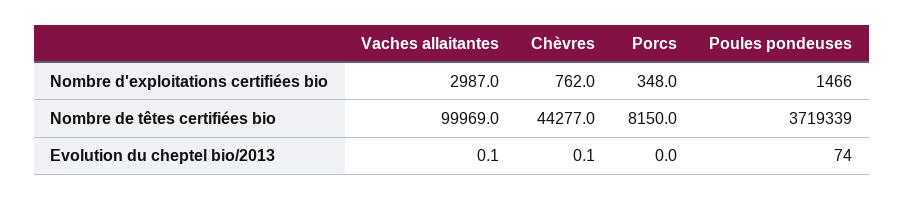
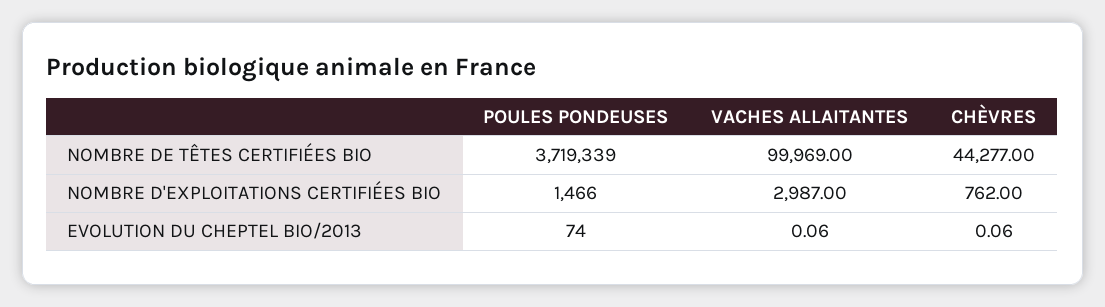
Porcs, Nombre d'exploitations certifiées bio: 348 -> none
Porcs, Nombre de têtes certifiées bio: 8150 -> none
Porcs, Evolution du cheptel bio/2013: 0 -> none

